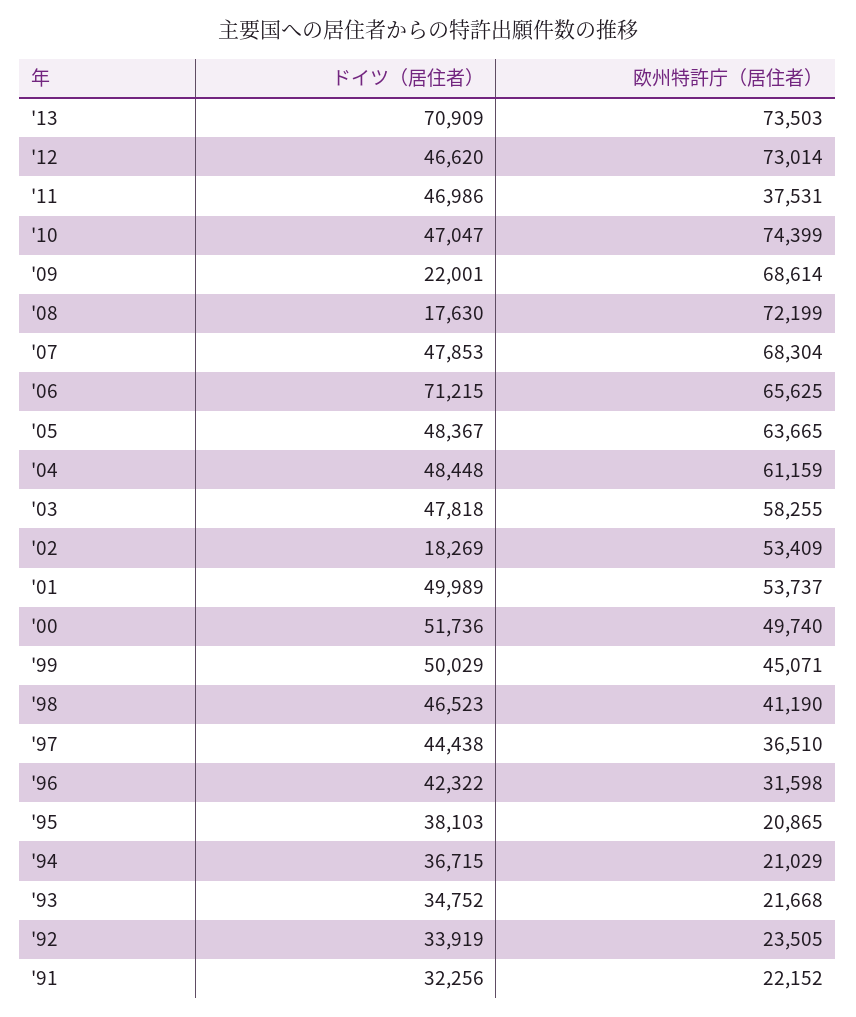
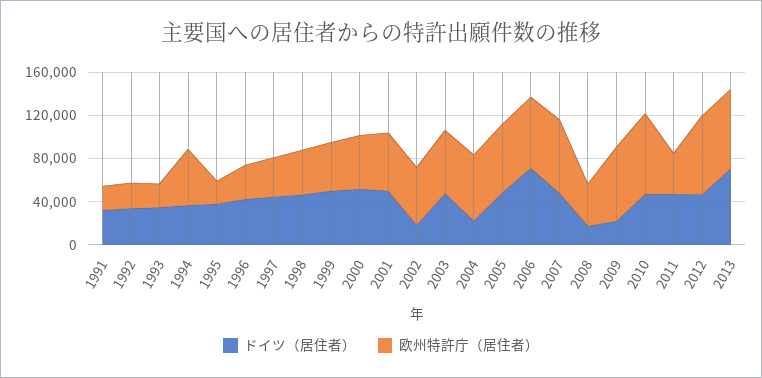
欧州特許庁（居住者）, '08: 72199 -> 40000
ドイツ（居住者）, '04: 48448 -> 20000
欧州特許庁（居住者）, '94: 21029 -> 50000

